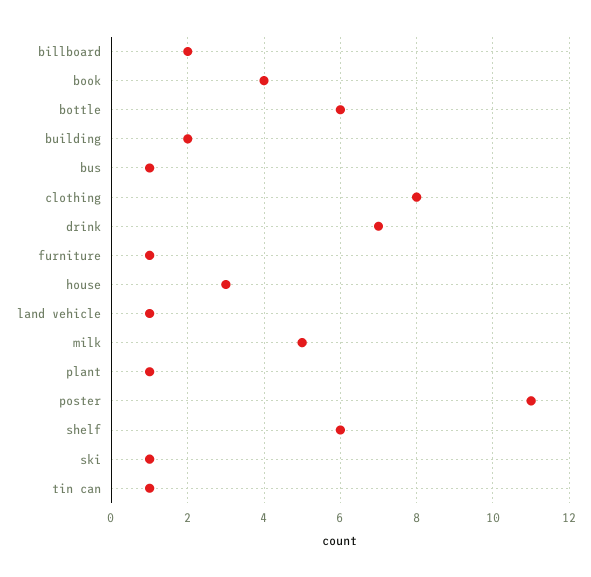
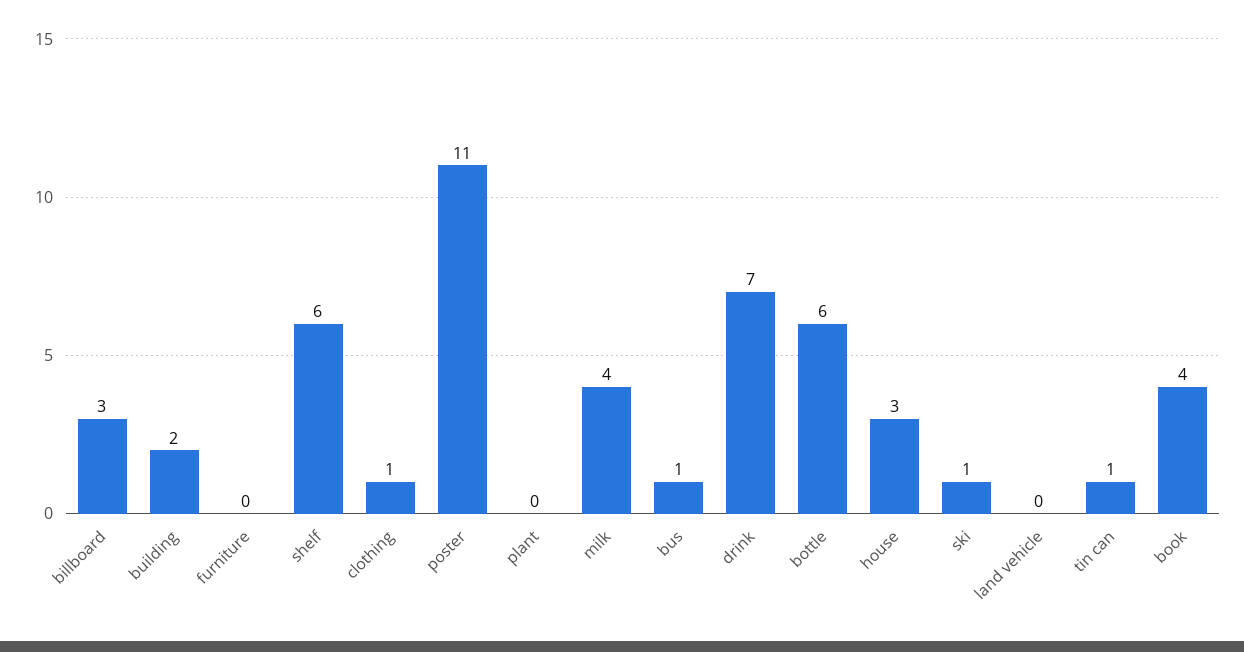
billboard: 2 -> 3
clothing: 8 -> 1
furniture: 1 -> 0
land vehicle: 1 -> 0
milk: 5 -> 4
plant: 1 -> 0

